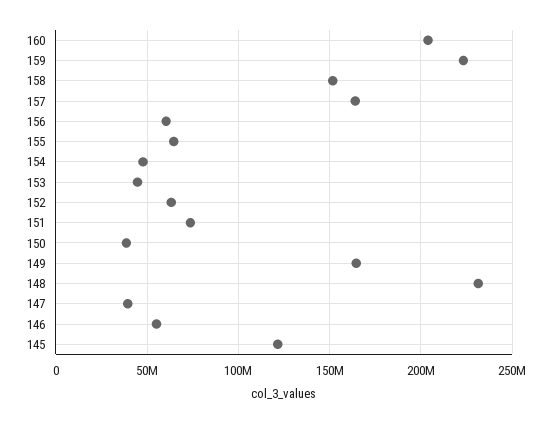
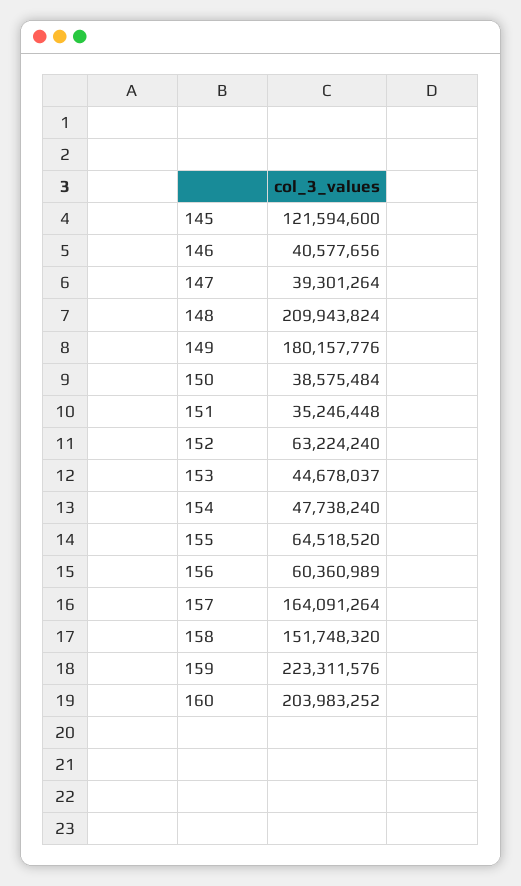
151: 75000000 -> 35246448
149: 165000000 -> 180157776
148: 230000000 -> 209943824
146: 55000000 -> 40577656

